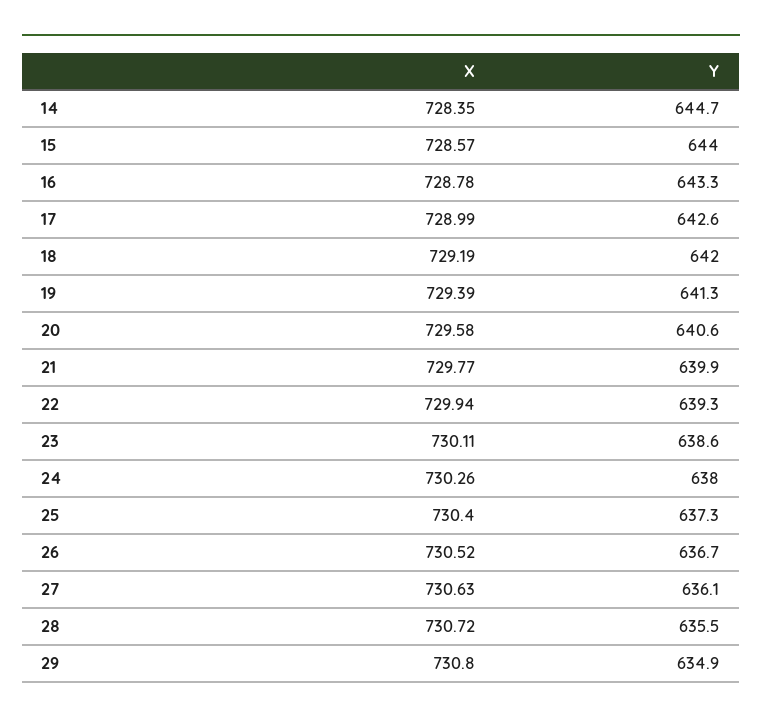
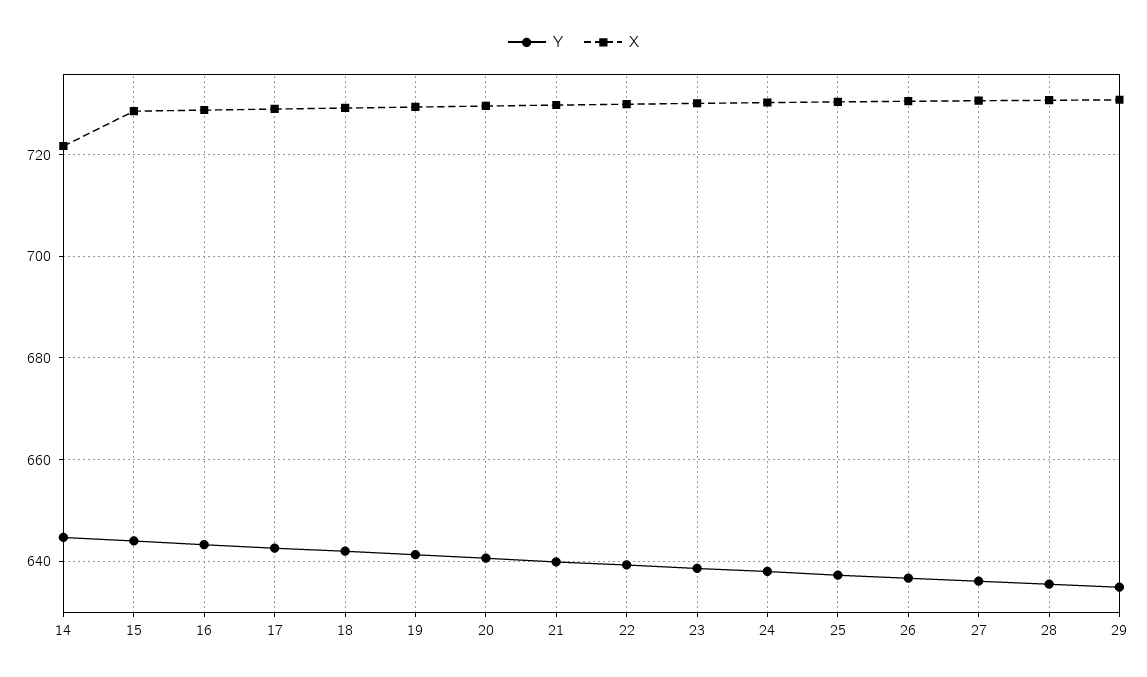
X, 14: 728.35 -> 722

